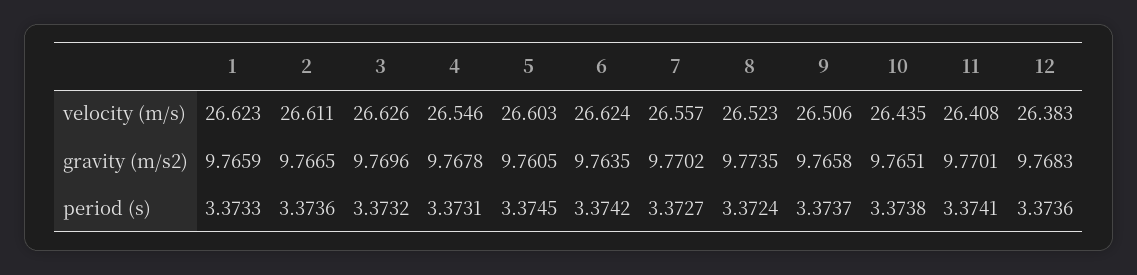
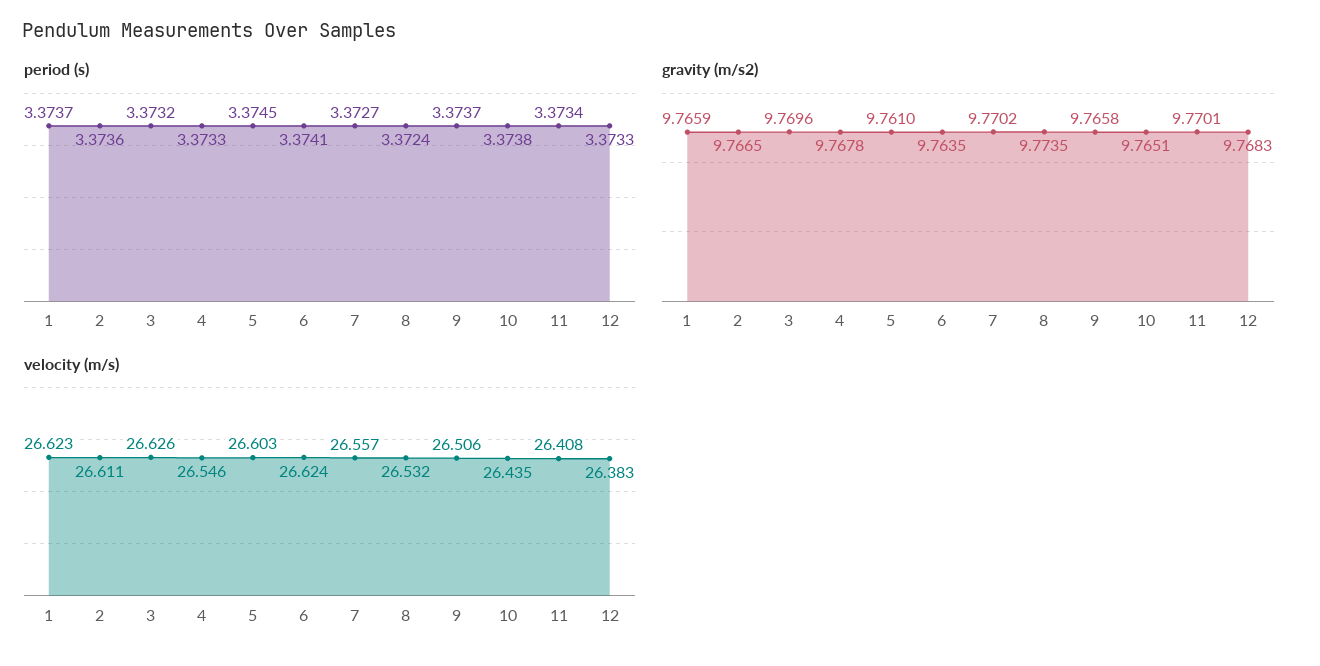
velocity (m/s), 8: 26.523 -> 26.532
gravity (m/s2), 5: 9.7605 -> 9.761
period (s), 1: 3.3733 -> 3.3737
period (s), 4: 3.3731 -> 3.3733
period (s), 6: 3.3742 -> 3.3741
period (s), 11: 3.3741 -> 3.3734
period (s), 12: 3.3736 -> 3.3733

